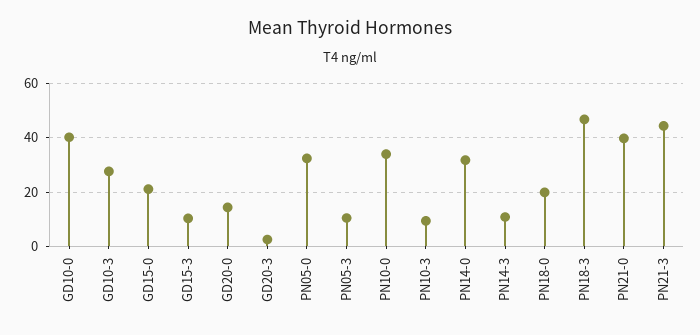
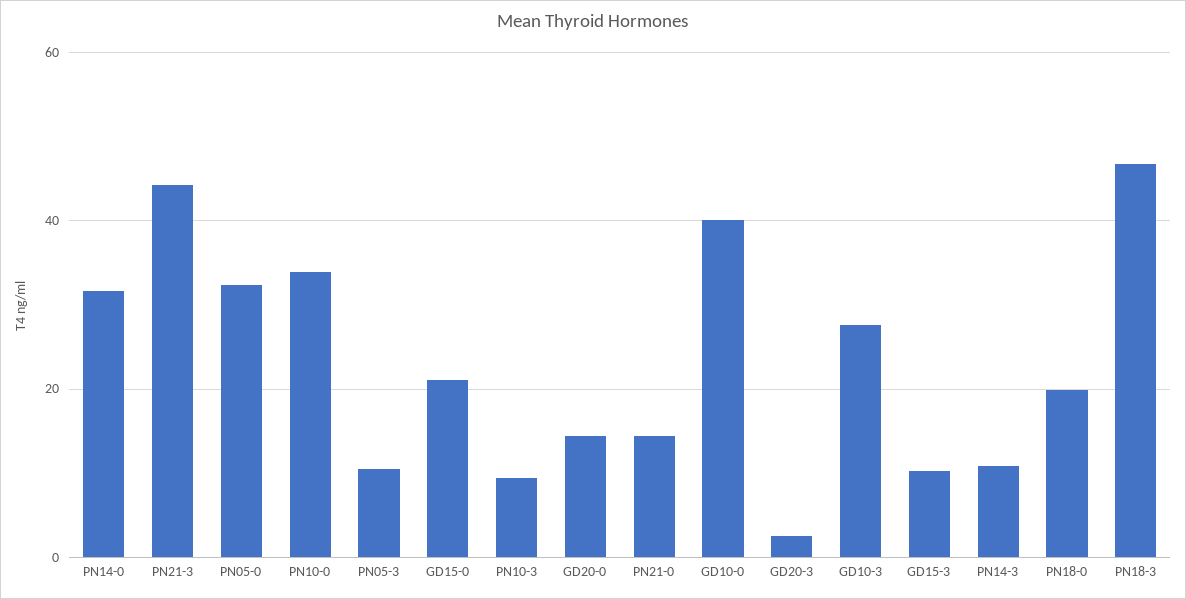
PN21-0: 40 -> 14

